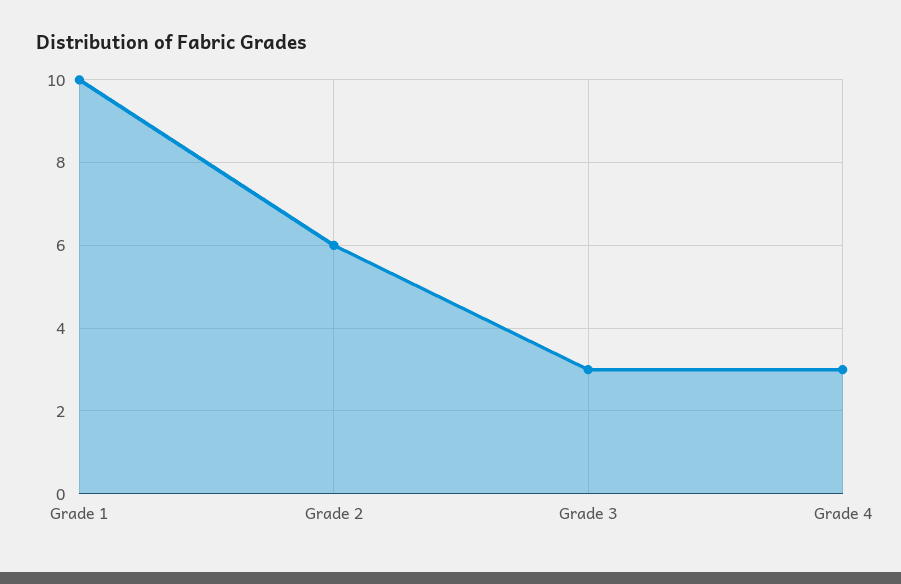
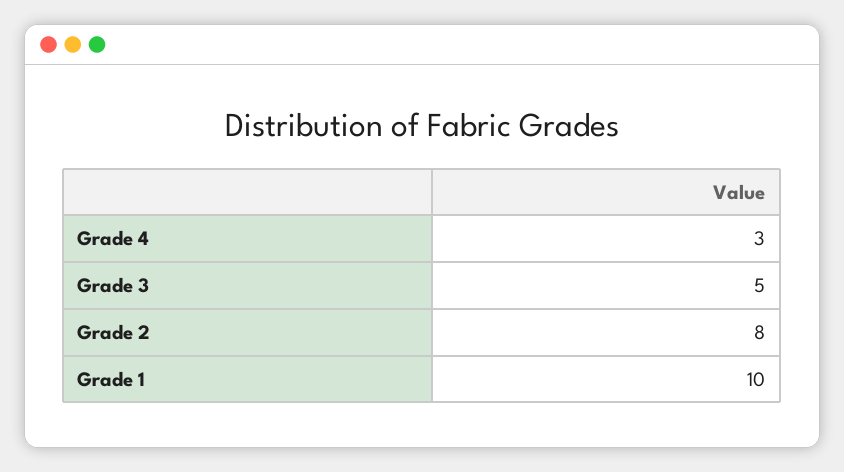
Grade 2: 6 -> 8
Grade 3: 3 -> 5

